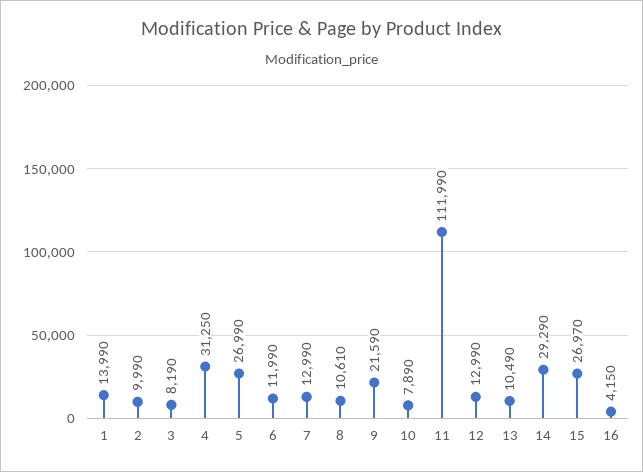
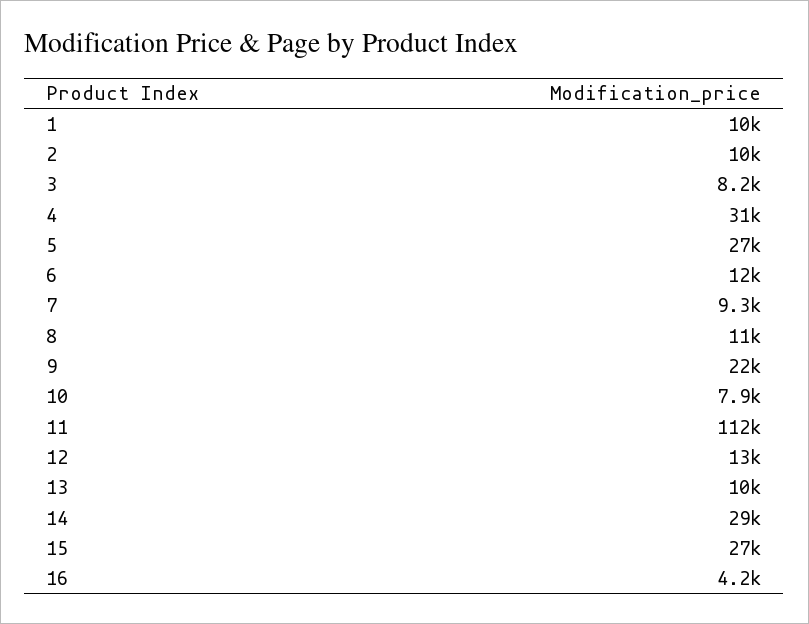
1: 13990 -> 10000
7: 12990 -> 9300

